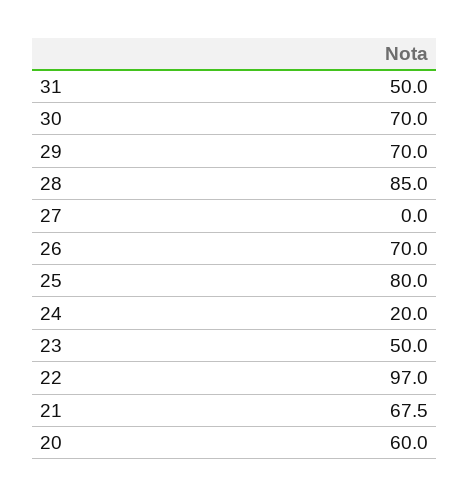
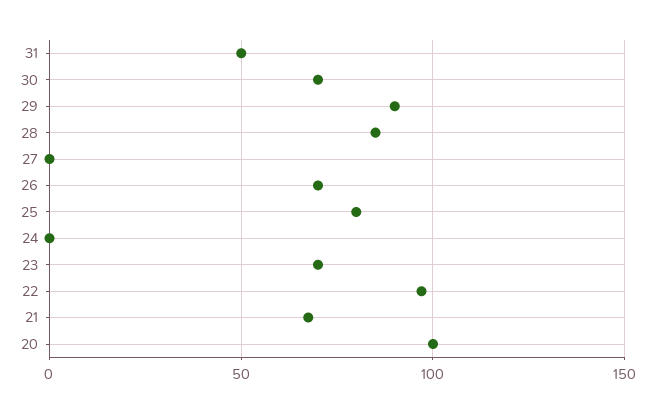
29: 70 -> 90
24: 20 -> 0
23: 50 -> 70
20: 60 -> 100

